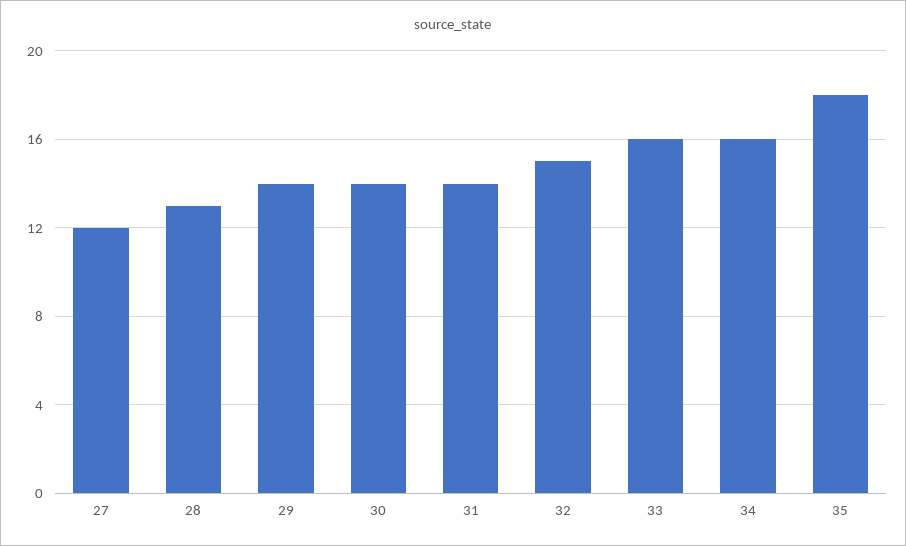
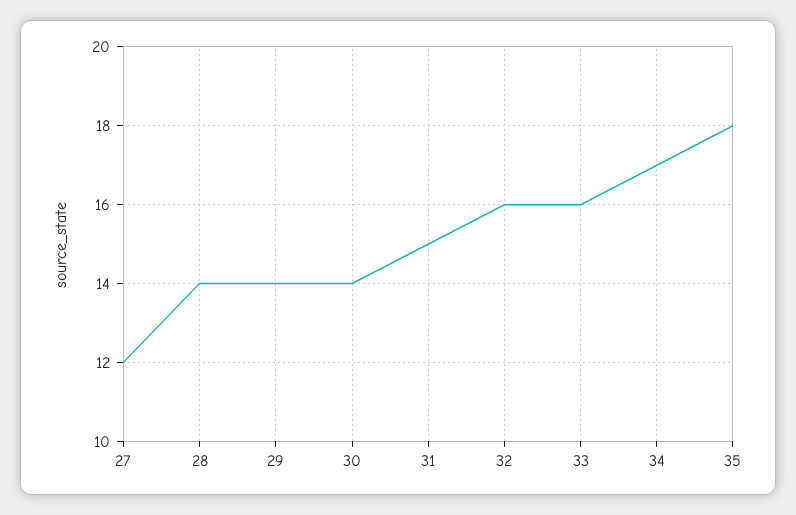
28: 13 -> 14
31: 14 -> 15
32: 15 -> 16
34: 16 -> 17

